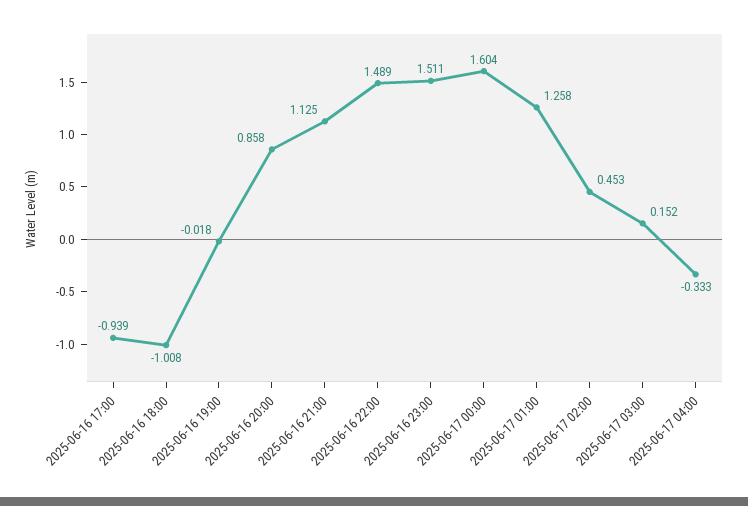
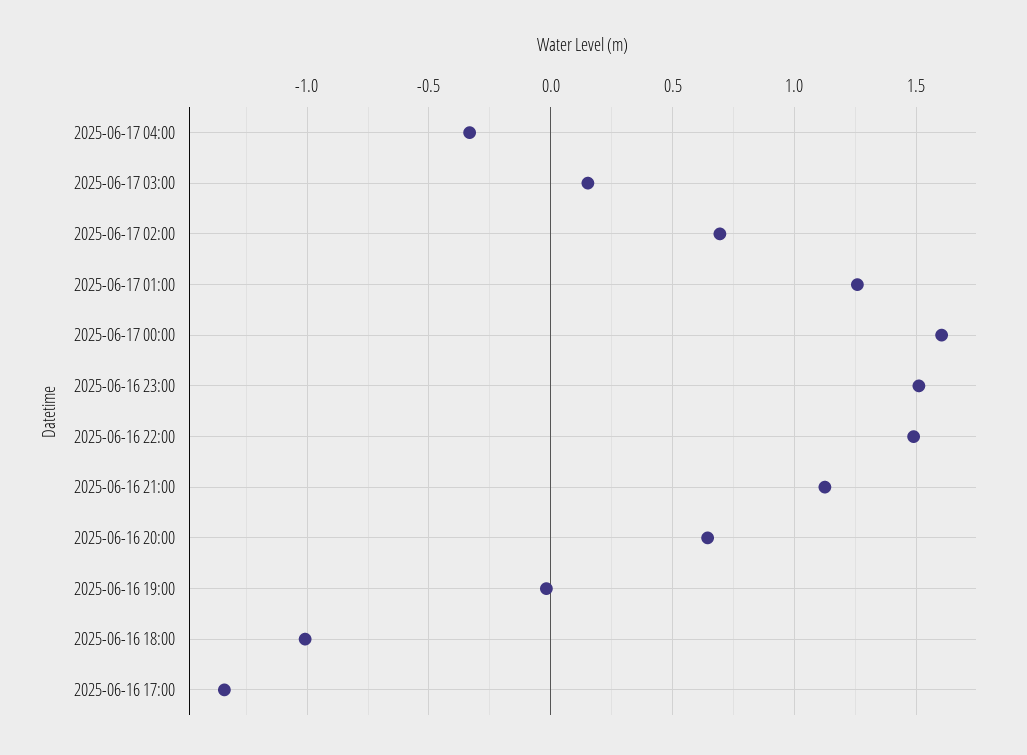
2025-06-16 17:00: -0.939 -> -1.35
2025-06-16 20:00: 0.858 -> 0.65
2025-06-17 02:00: 0.453 -> 0.7

